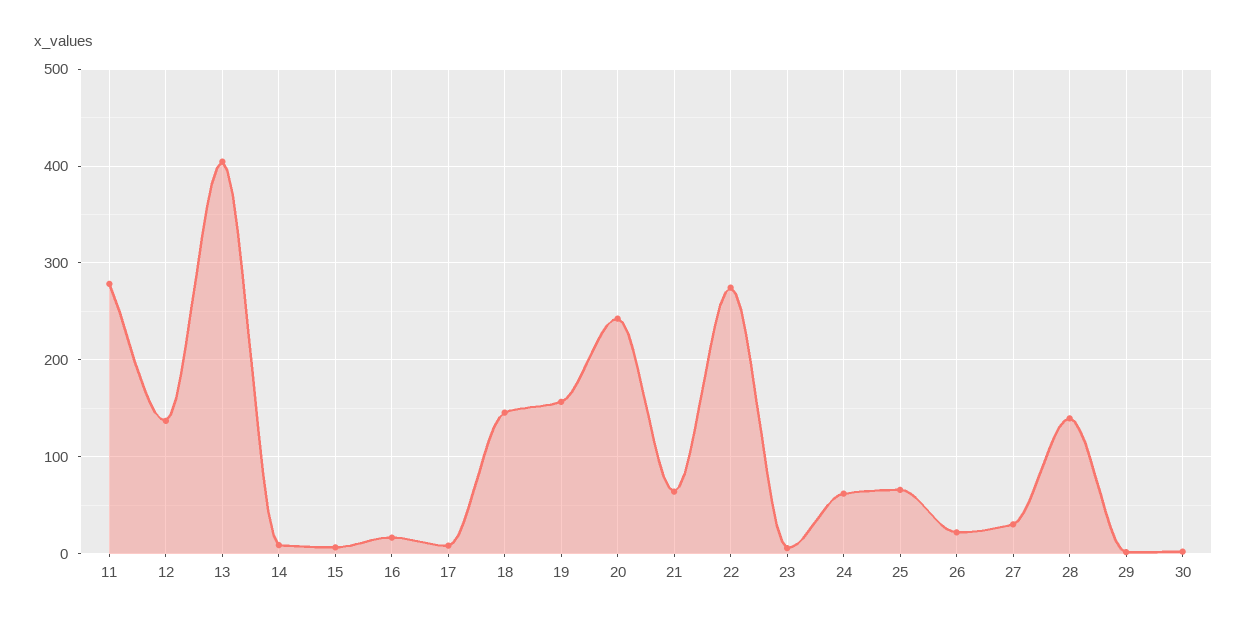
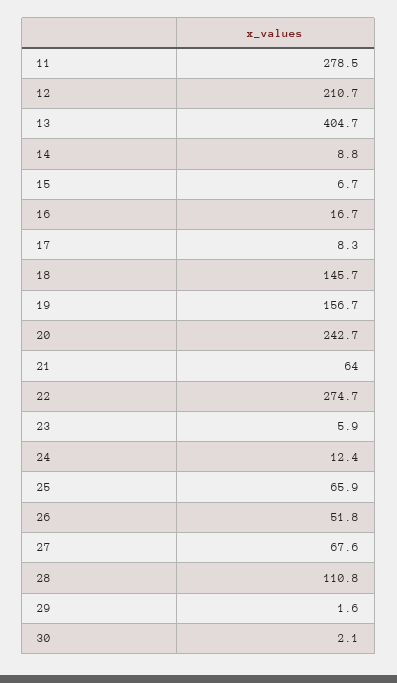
12: 140 -> 210.7
24: 60 -> 12.4
26: 20 -> 51.8
27: 30 -> 67.6
28: 140 -> 110.8

